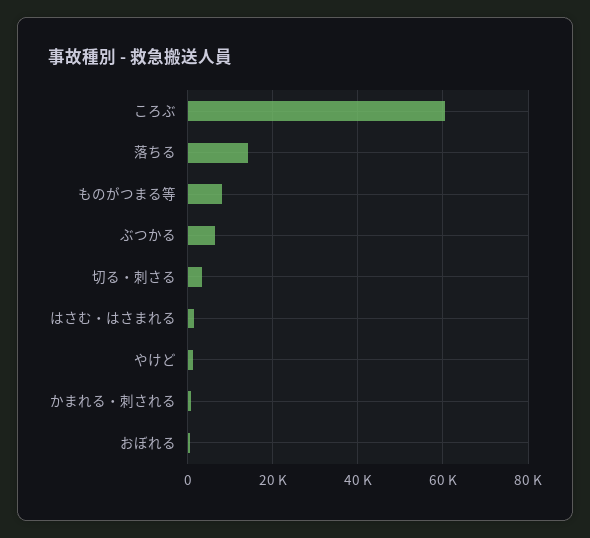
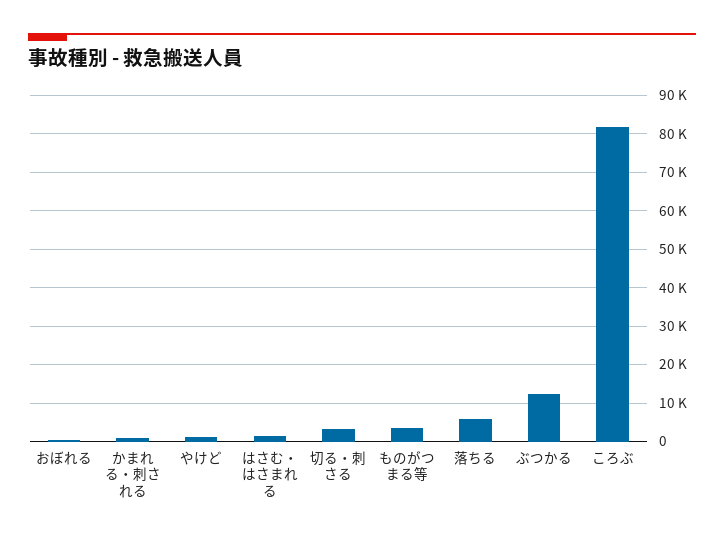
ころぶ: 60000 -> 82000
落ちる: 14000 -> 6000
ものがつまる等: 8000 -> 4000
ぶつかる: 6000 -> 12000

